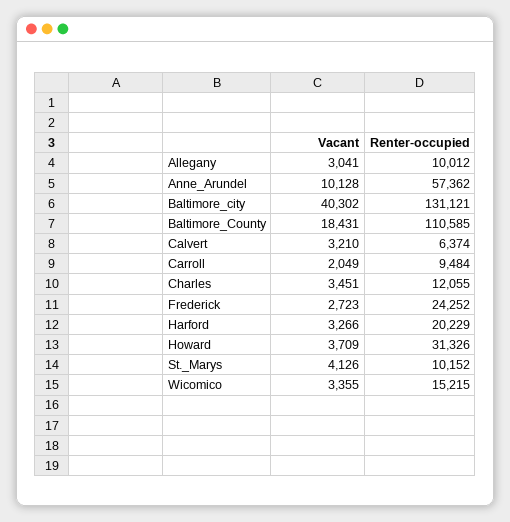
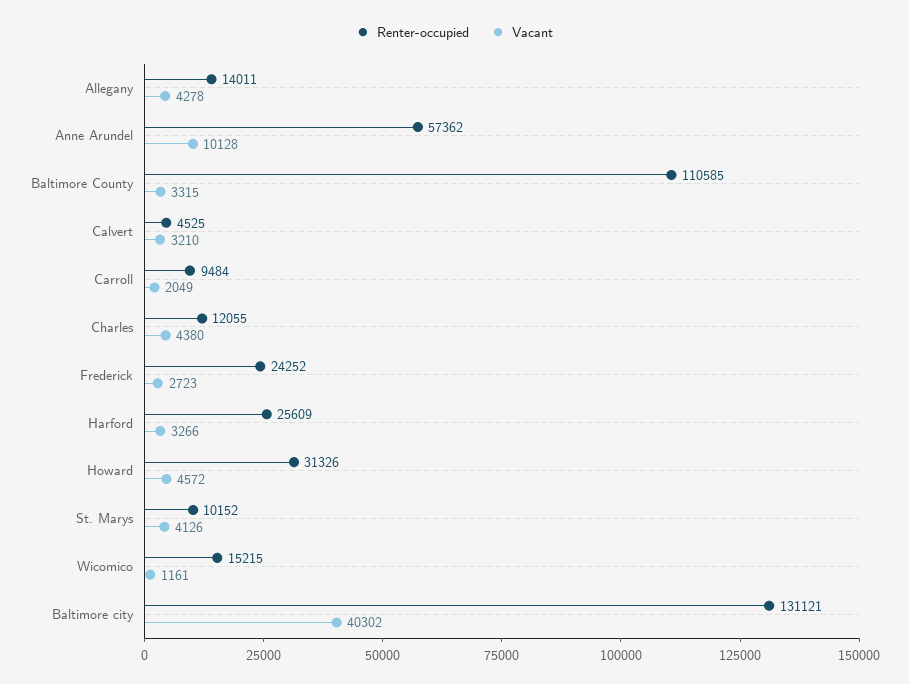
Vacant, Allegany: 3041 -> 4278
Renter-occupied, Allegany: 10012 -> 14011
Vacant, Baltimore_County: 18431 -> 3315
Renter-occupied, Calvert: 6374 -> 4525
Vacant, Charles: 3451 -> 4380
Renter-occupied, Harford: 20229 -> 25609
Vacant, Howard: 3709 -> 4572
Vacant, Wicomico: 3355 -> 1161

